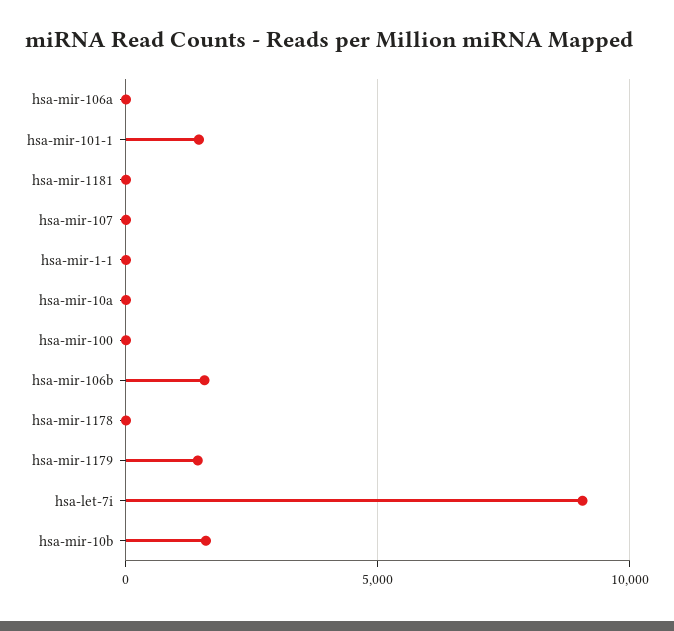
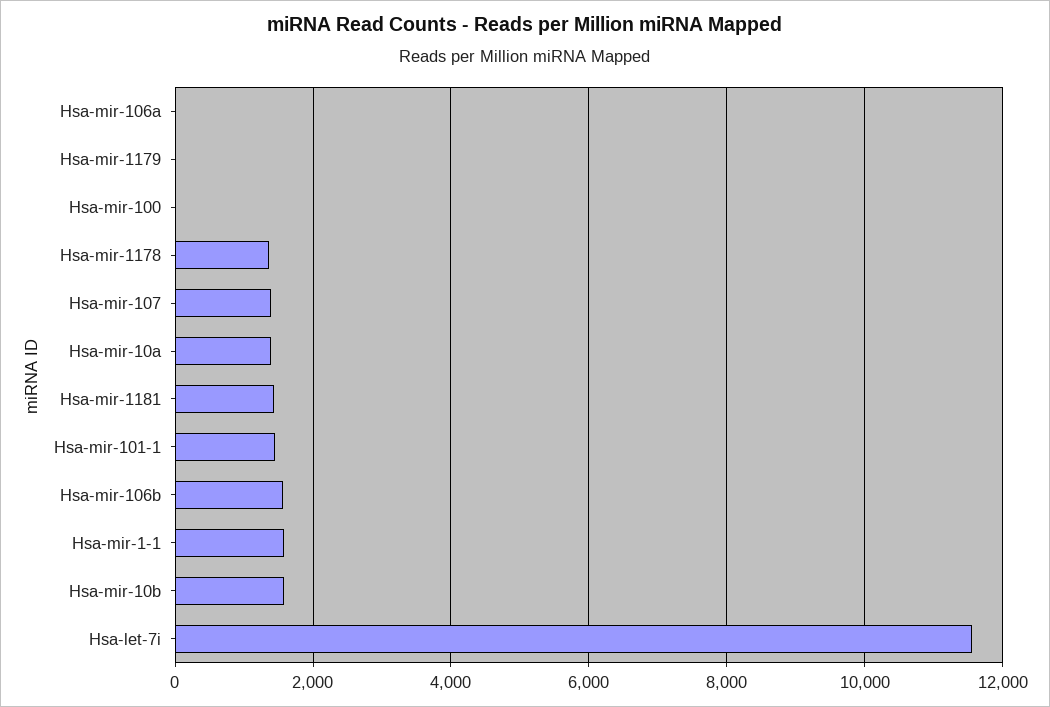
hsa-mir-1181: 0 -> 1400
hsa-mir-107: 0 -> 1400
hsa-mir-1-1: 0 -> 1600
hsa-mir-10a: 0 -> 1400
hsa-mir-1178: 0 -> 1400
hsa-mir-1179: 1500 -> 0
hsa-let-7i: 9000 -> 11600

